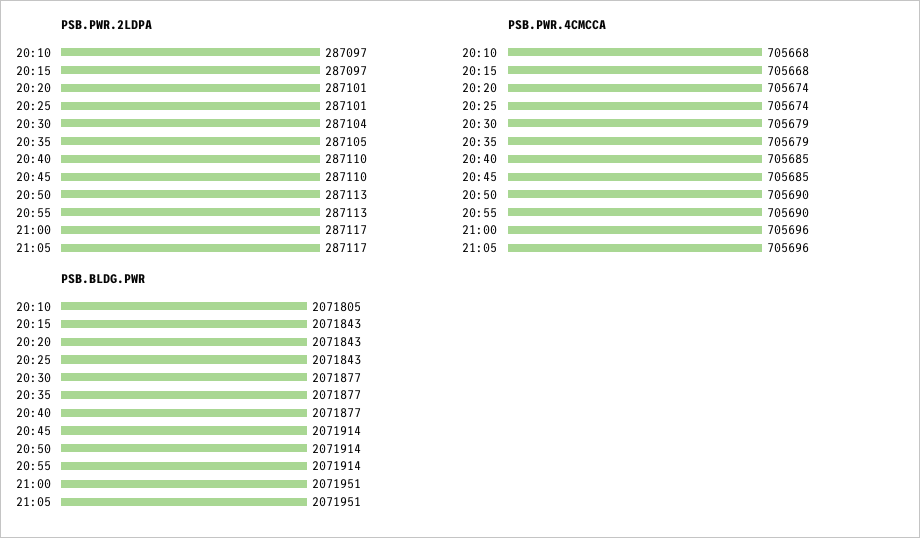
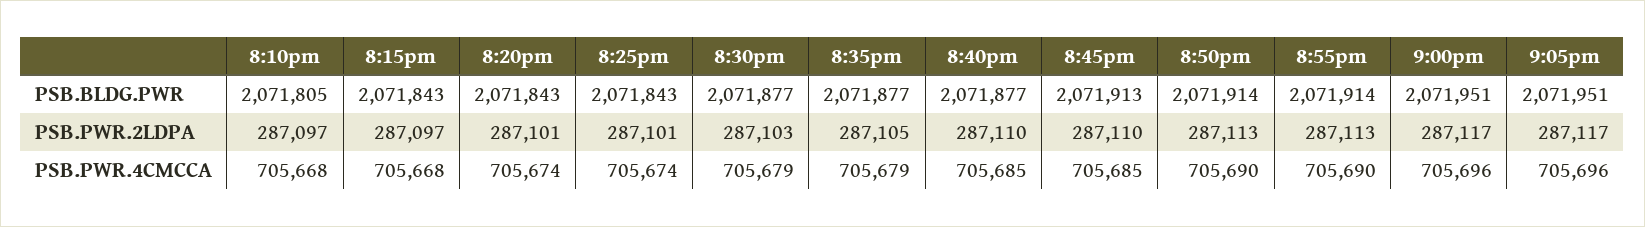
PSB.PWR.2LDPA, 20:30: 287104 -> 287103
PSB.BLDG.PWR, 20:45: 2071914 -> 2071913

